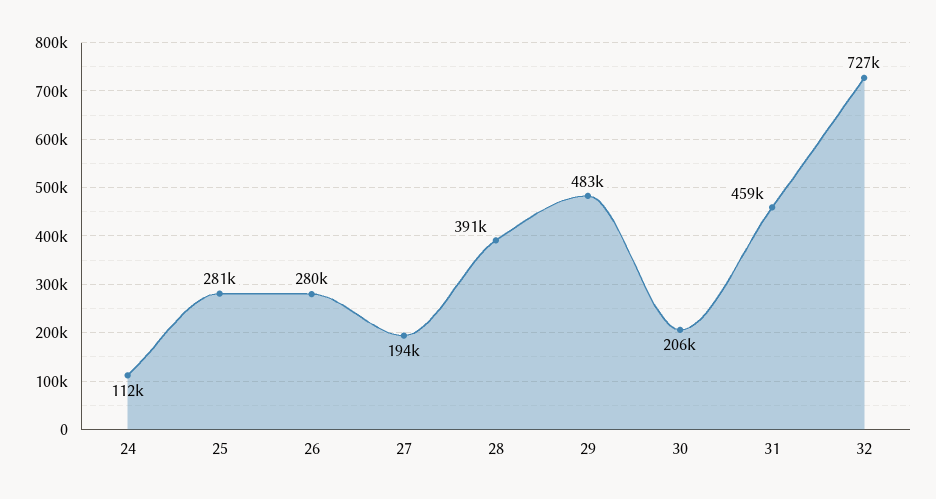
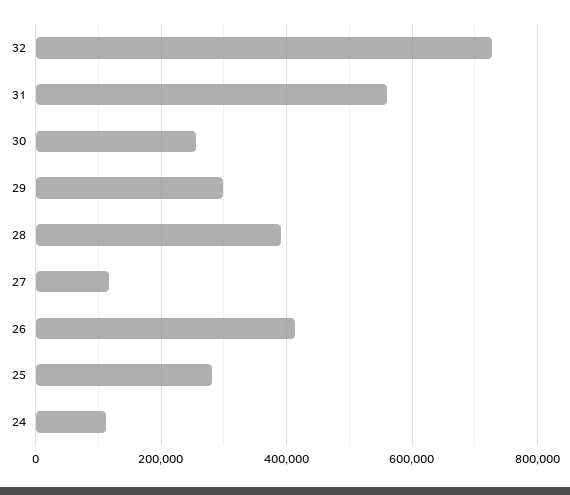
26: 280000 -> 420000
27: 194000 -> 120000
29: 483000 -> 300000
30: 206000 -> 260000
31: 459000 -> 560000

